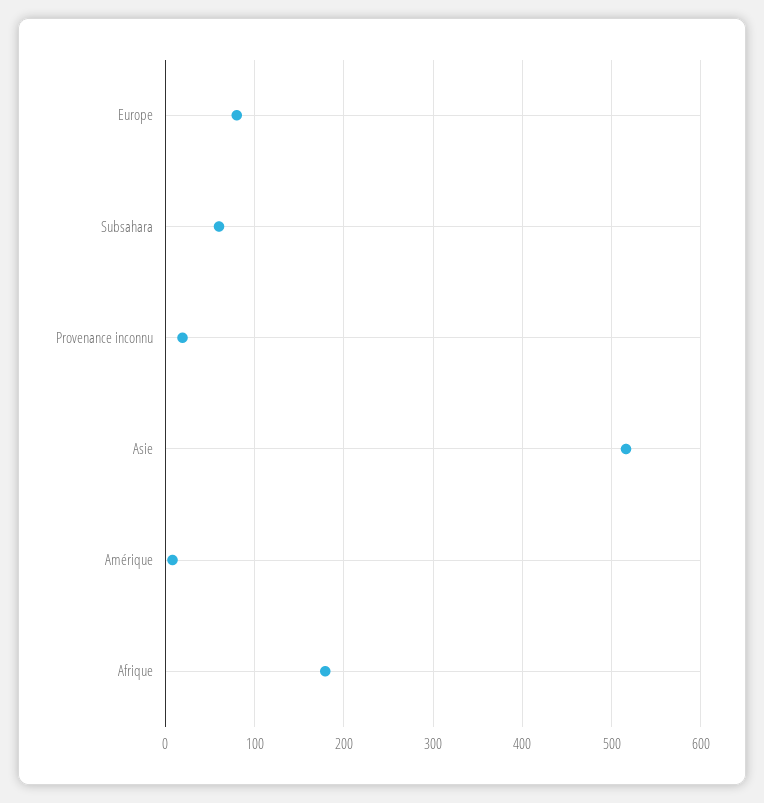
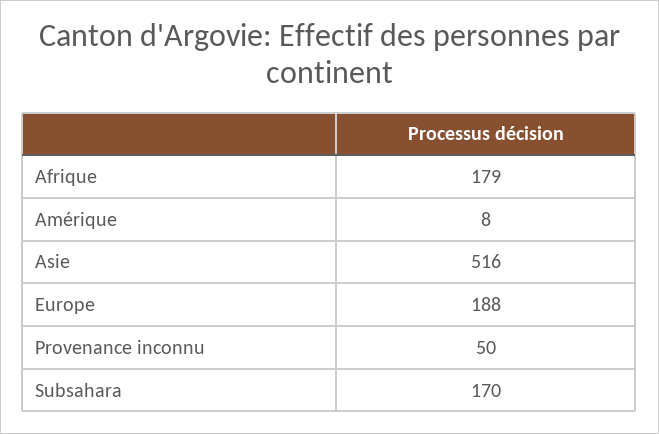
Europe: 80 -> 188
Subsahara: 60 -> 170
Provenance inconnu: 20 -> 50

